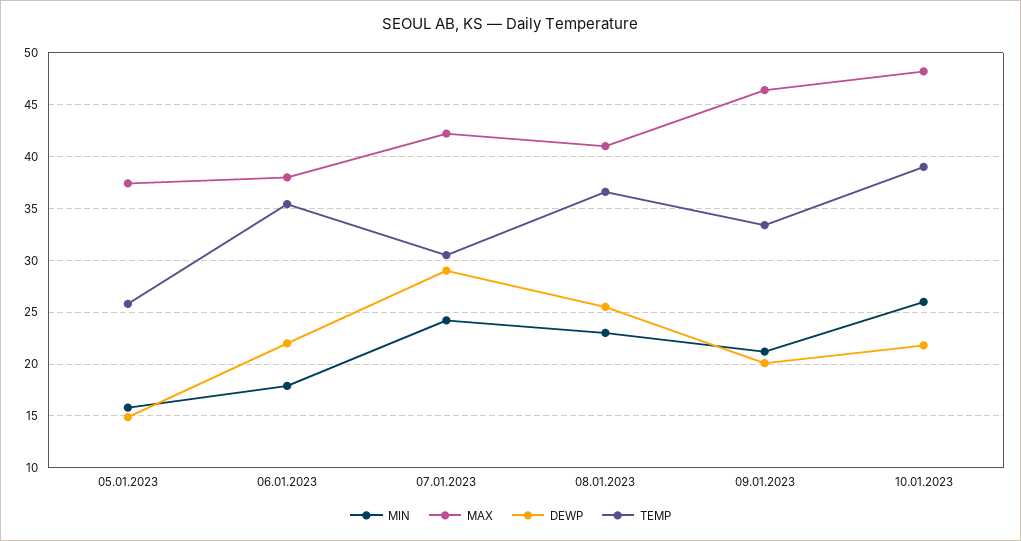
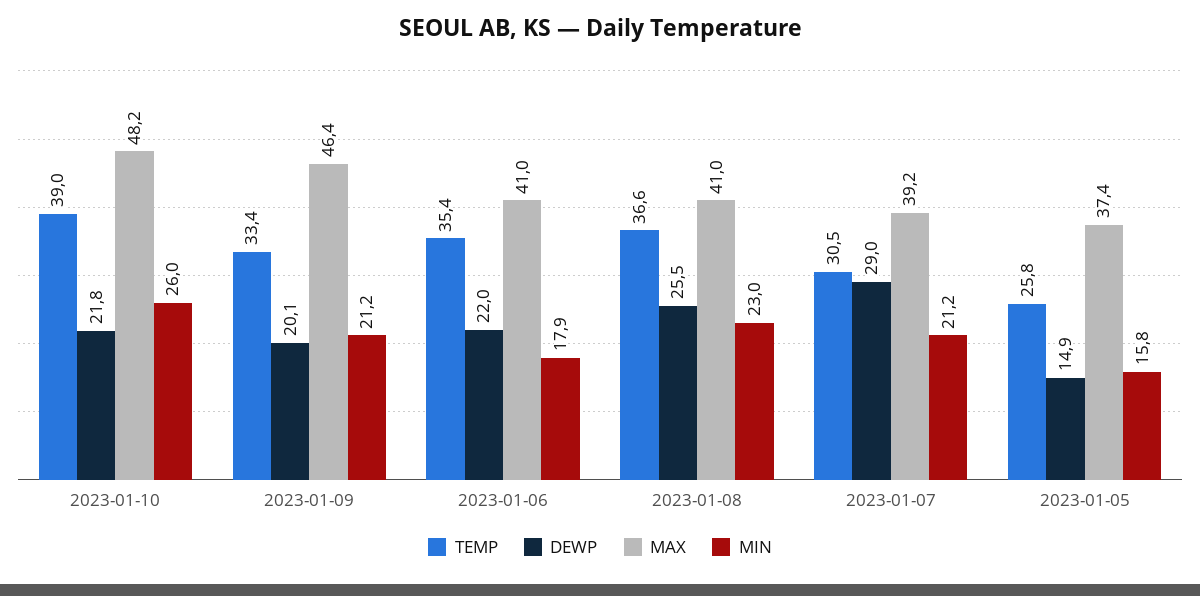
MAX, 06.01.2023: 38 -> 41
MIN, 07.01.2023: 24 -> 21.2
MAX, 07.01.2023: 42 -> 39.2

